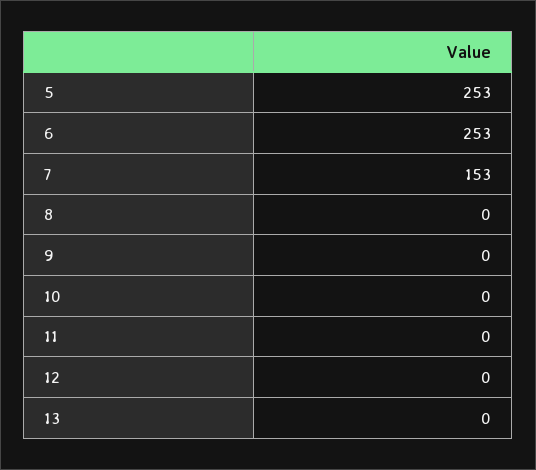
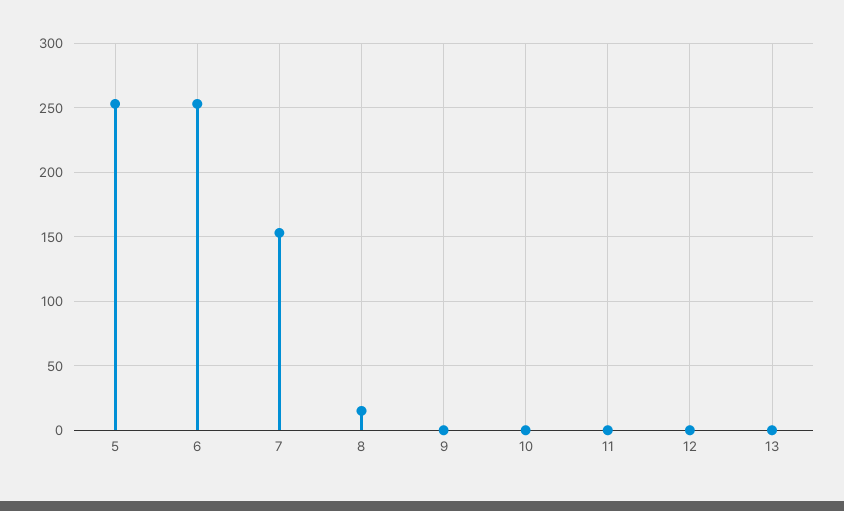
8: 0 -> 15

